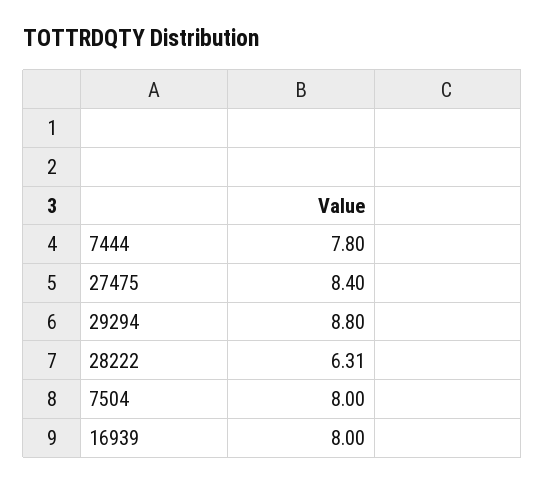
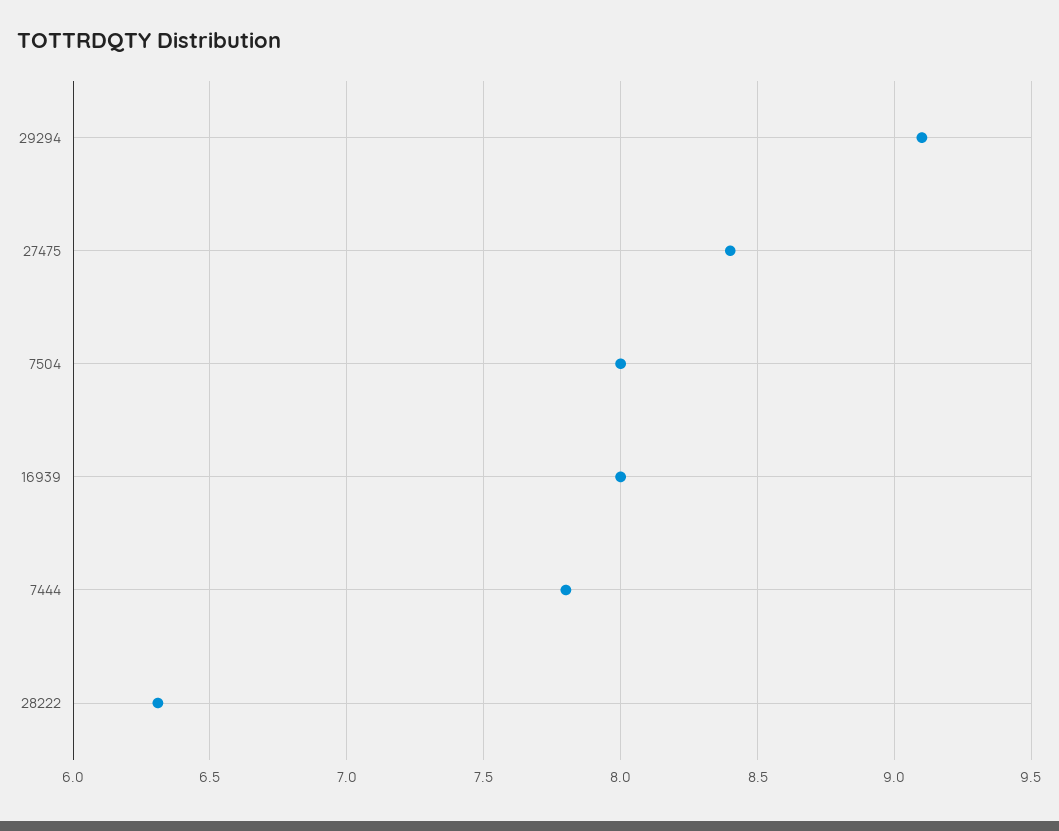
29294: 8.8 -> 9.1

